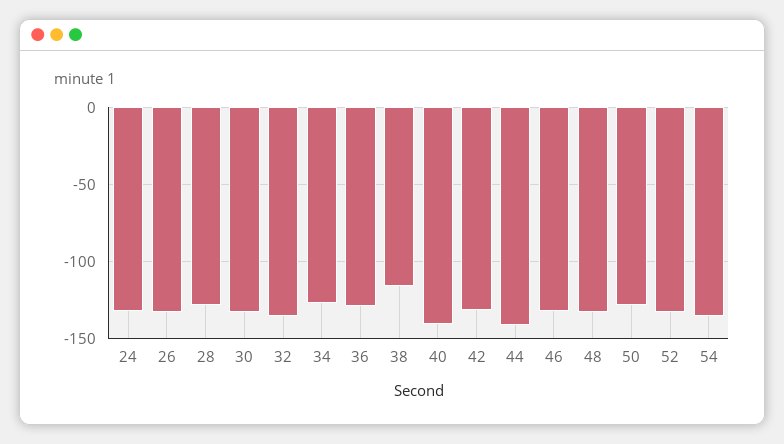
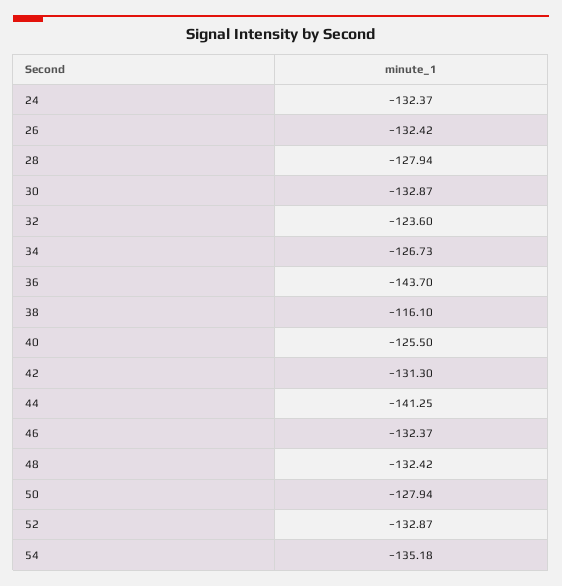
32: -135 -> -123.6
36: -130 -> -143.7
40: -140 -> -125.5

